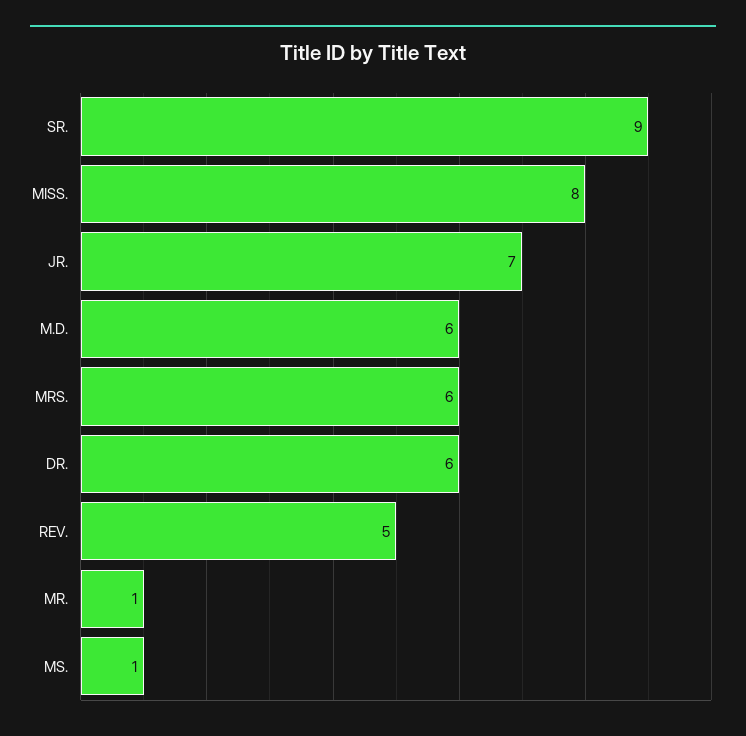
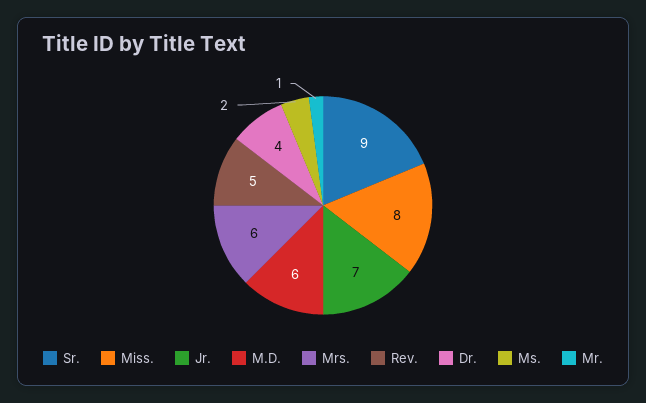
DR.: 6 -> 4
MS.: 1 -> 2

